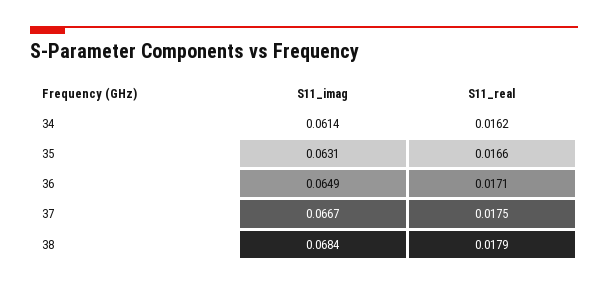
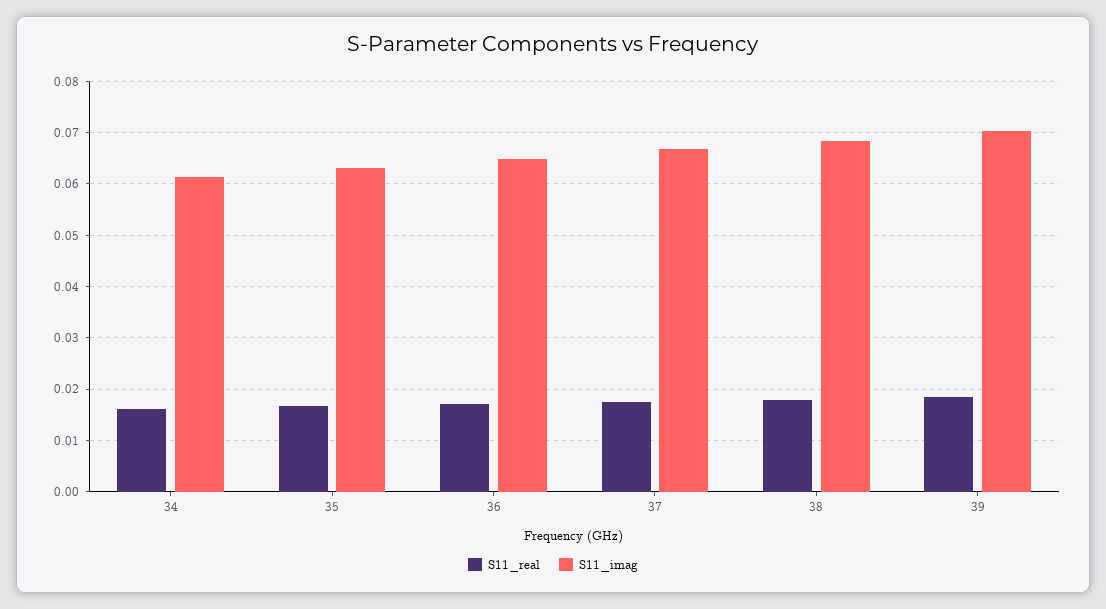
S11_real, 39: none -> 0.018
S11_imag, 39: none -> 0.07

